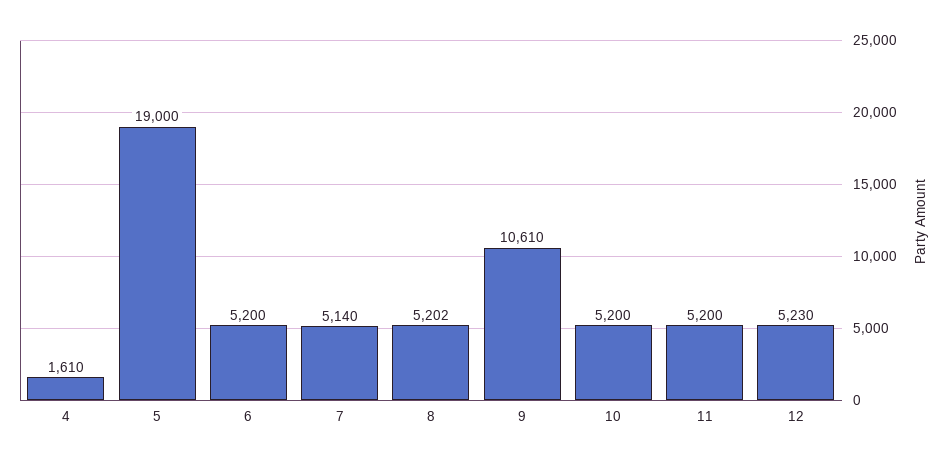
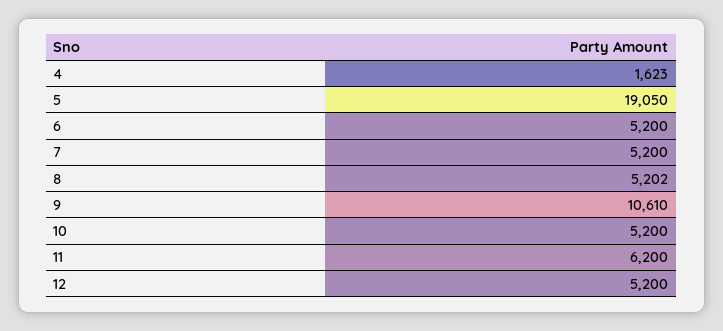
4: 1610 -> 1623
5: 19000 -> 19050
7: 5140 -> 5200
11: 5200 -> 6200
12: 5230 -> 5200

